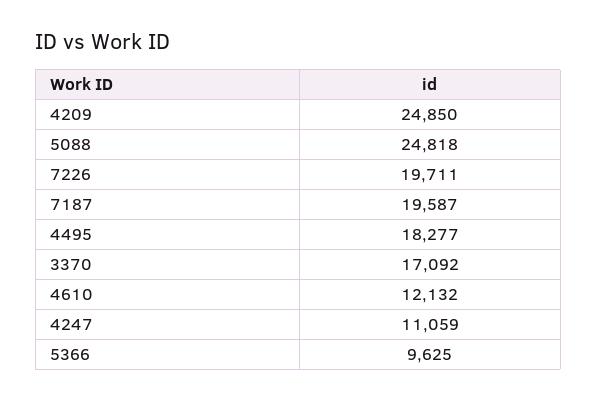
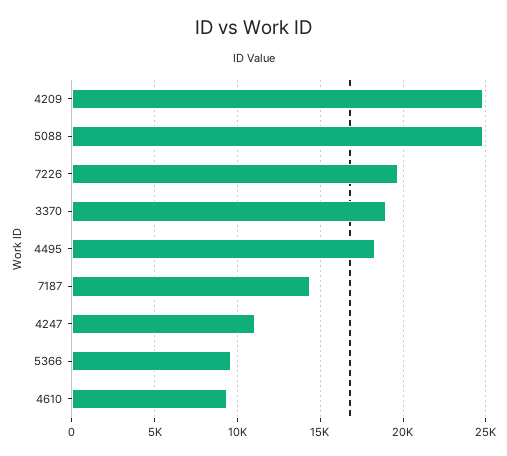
7187: 19587 -> 14500
3370: 17092 -> 19000
4610: 12132 -> 9500

